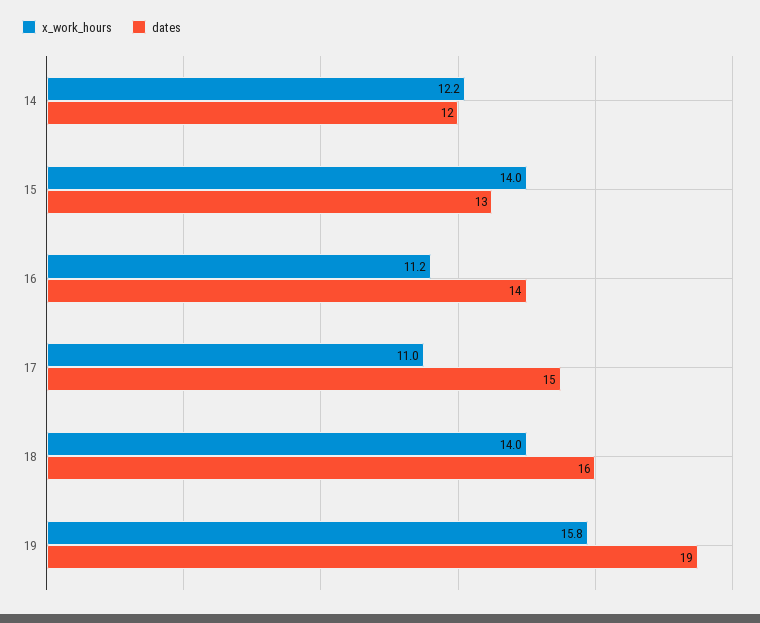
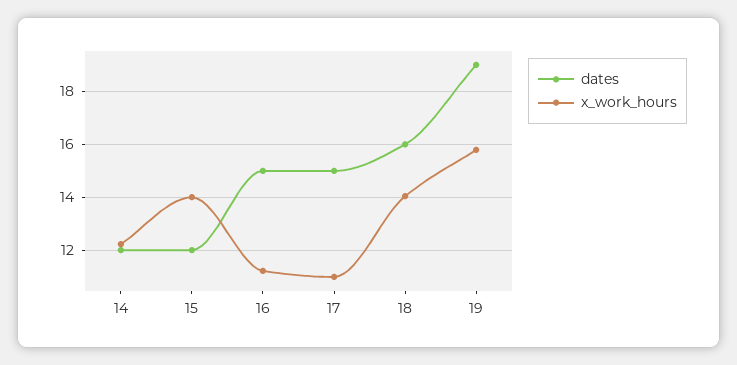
dates, 15: 13 -> 12
dates, 16: 14 -> 15

